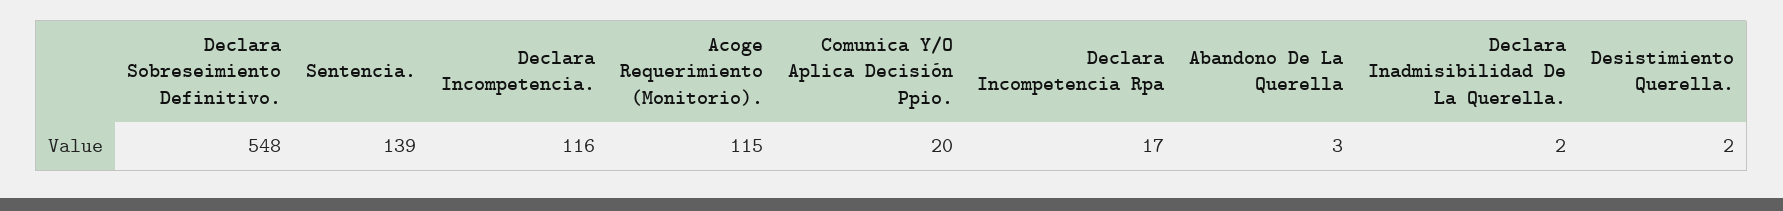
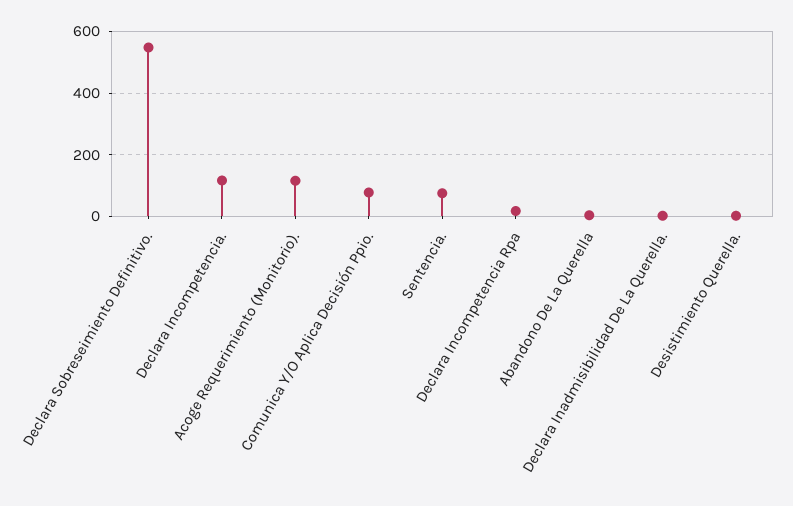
Sentencia.: 139 -> 80
Comunica Y/O Aplica Decisión Ppio.: 20 -> 80

